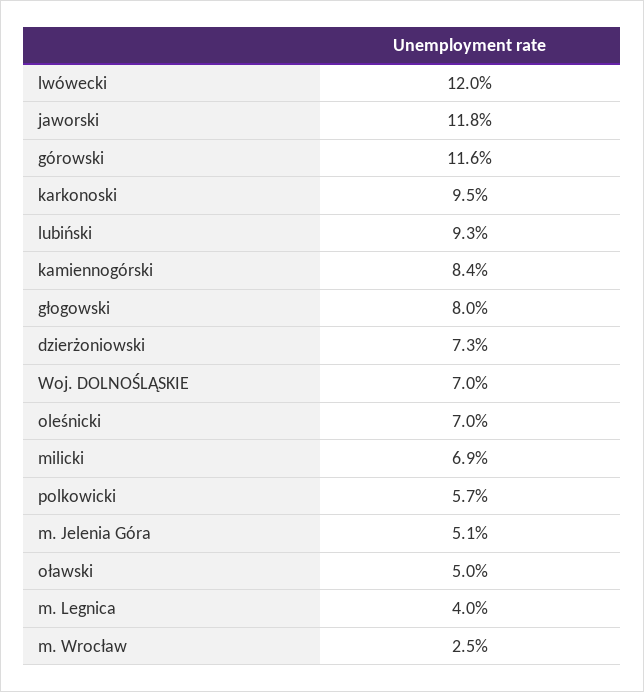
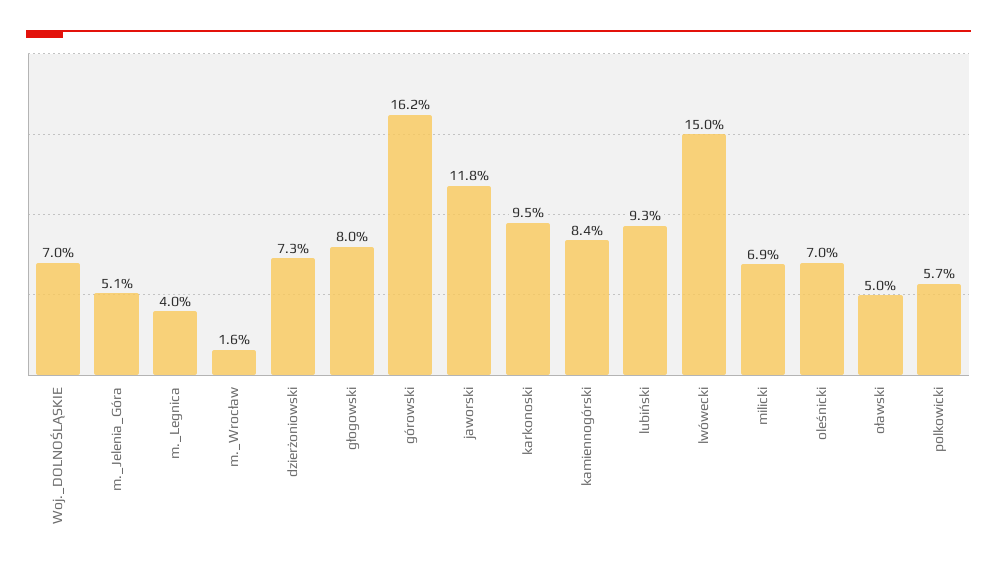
lwówecki: 12 -> 15
górowski: 11.6 -> 16.2
m. Wrocław: 2.5 -> 1.6

